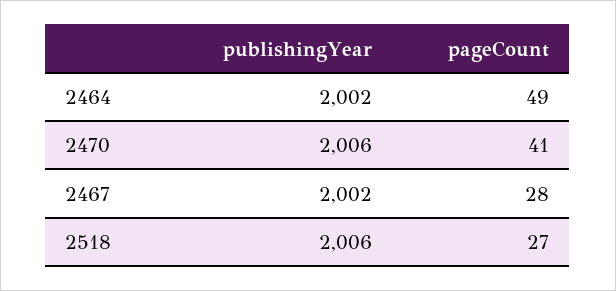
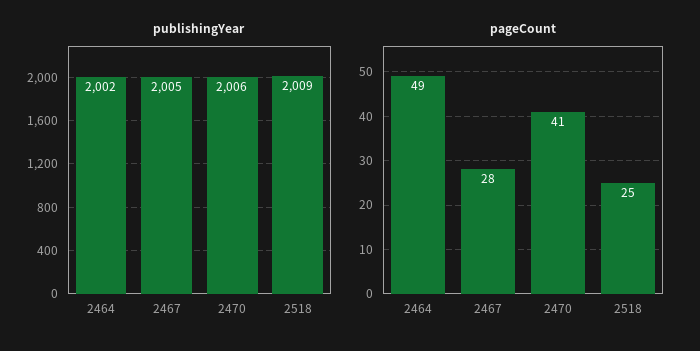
publishingYear, 2467: 2002 -> 2005
publishingYear, 2518: 2006 -> 2009
pageCount, 2518: 27 -> 25

